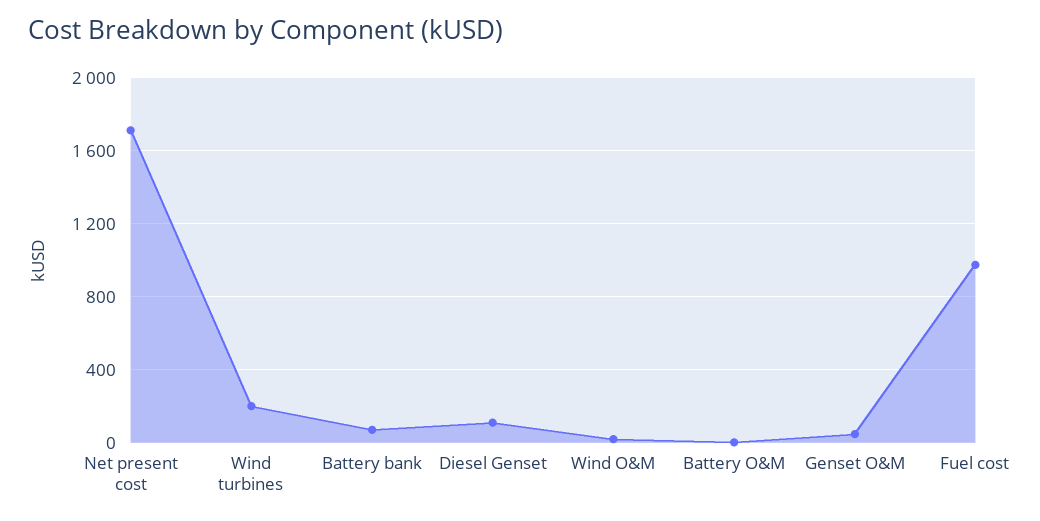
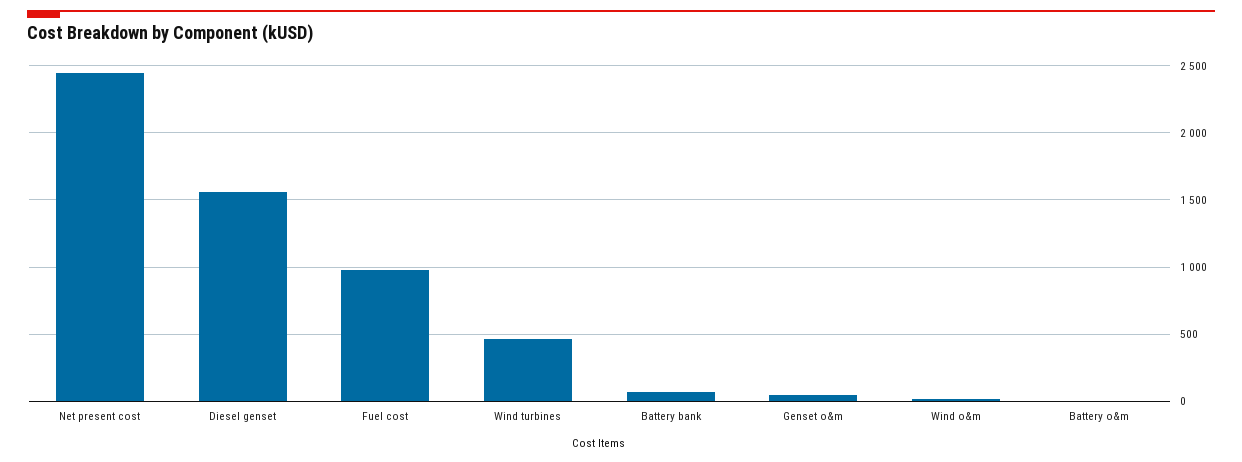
Net present cost: 1700 -> 2450
Wind turbines: 200 -> 450
Diesel Genset: 100 -> 1550

